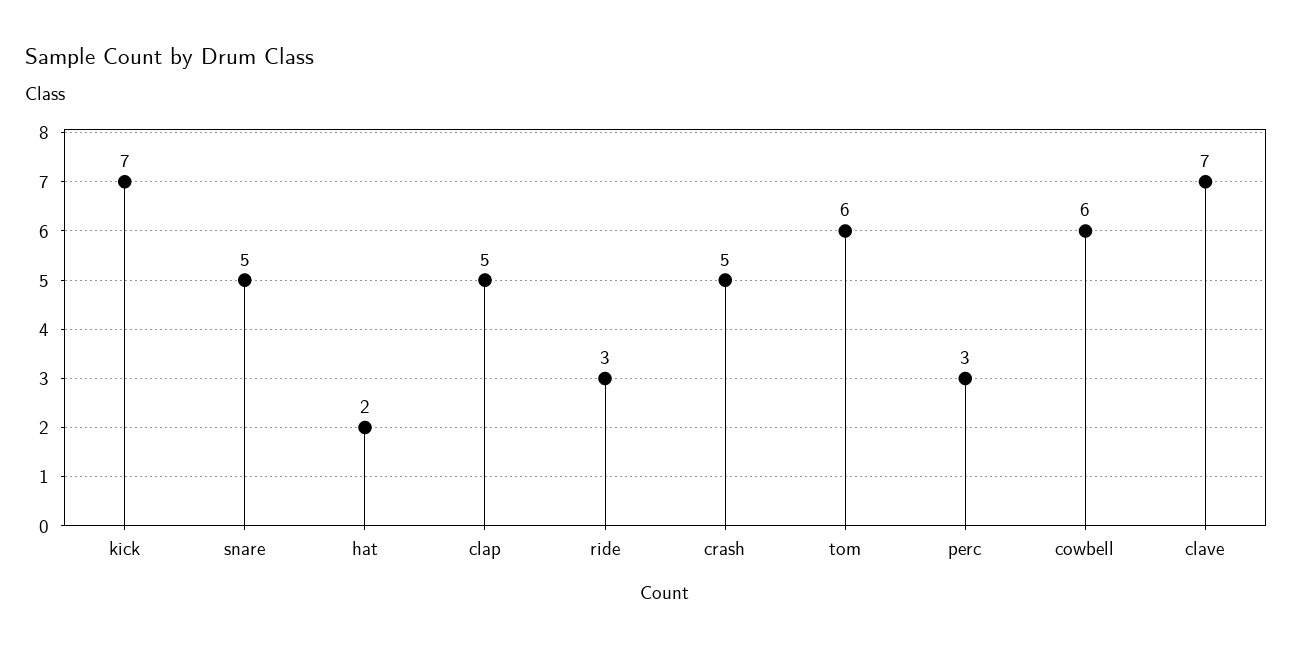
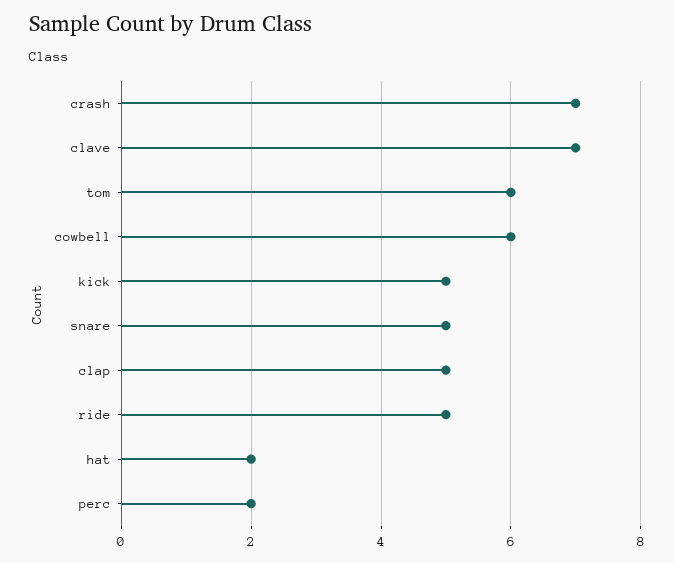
kick: 7 -> 5
ride: 3 -> 5
crash: 5 -> 7
perc: 3 -> 2

